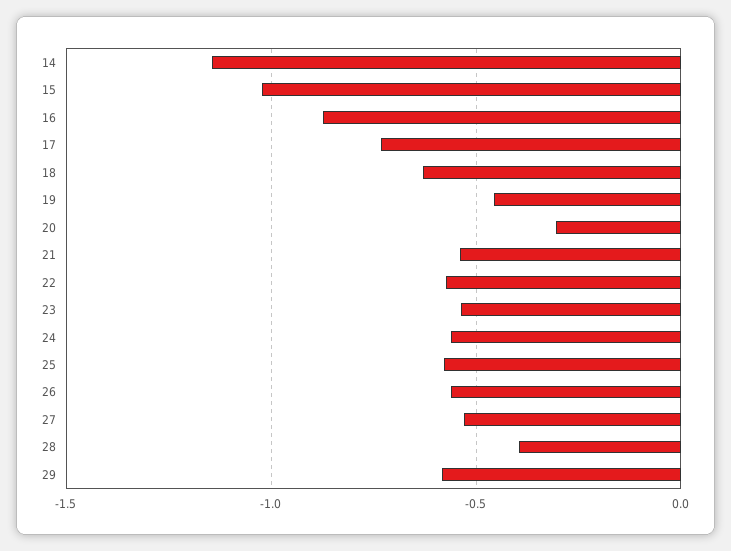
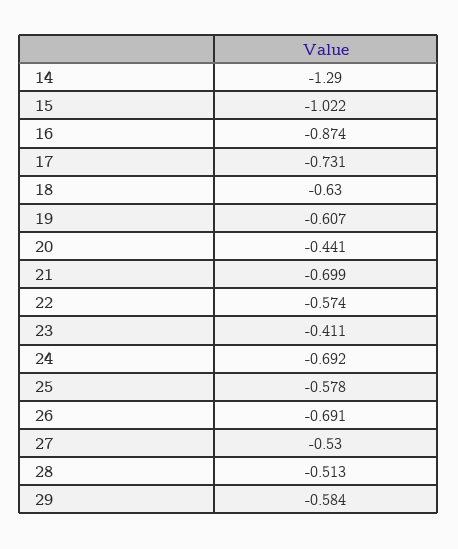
14: -1.15 -> -1.29
19: -0.45 -> -0.607
20: -0.3 -> -0.441
21: -0.55 -> -0.699
23: -0.55 -> -0.411
24: -0.55 -> -0.692
26: -0.55 -> -0.691
28: -0.4 -> -0.513

